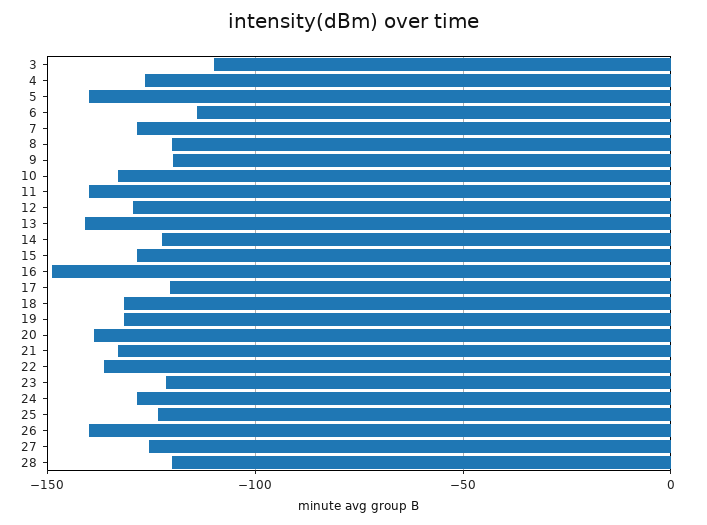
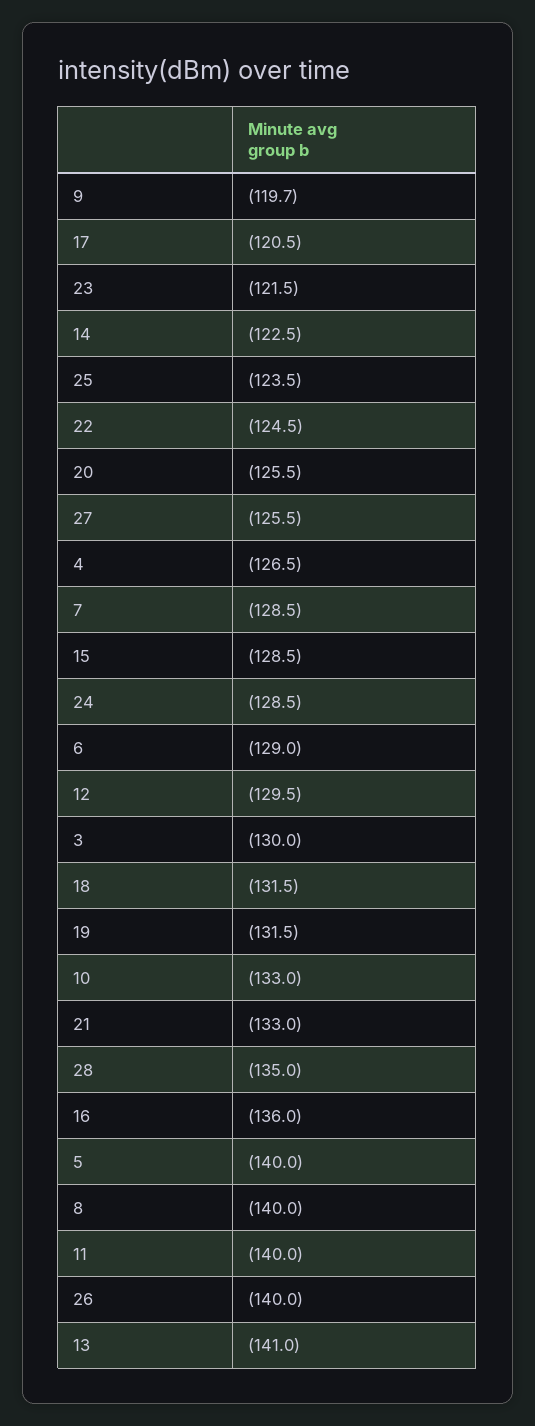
3: -110 -> -130
6: -115 -> -129
8: -120 -> -140
16: -150 -> -136
20: -140 -> -125.5
22: -135 -> -124.5
28: -120 -> -135

